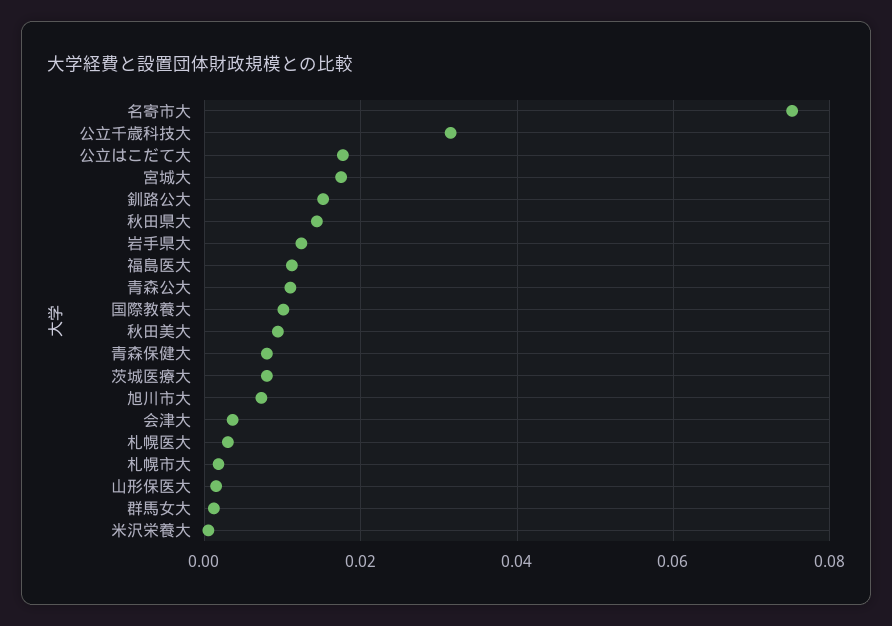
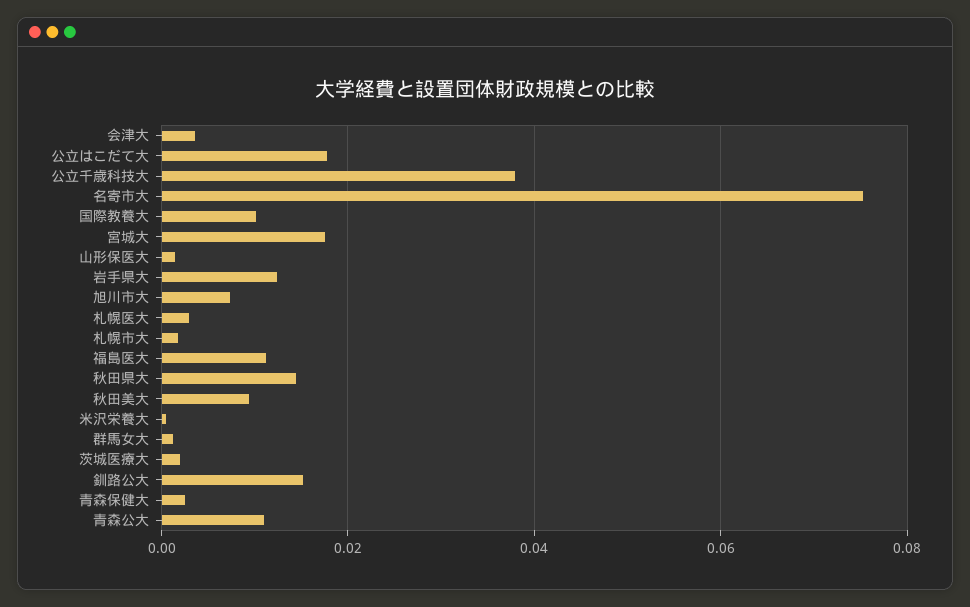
公立千歳科技大: 0.032 -> 0.038
青森保健大: 0.008 -> 0.002
茨城医療大: 0.008 -> 0.002

